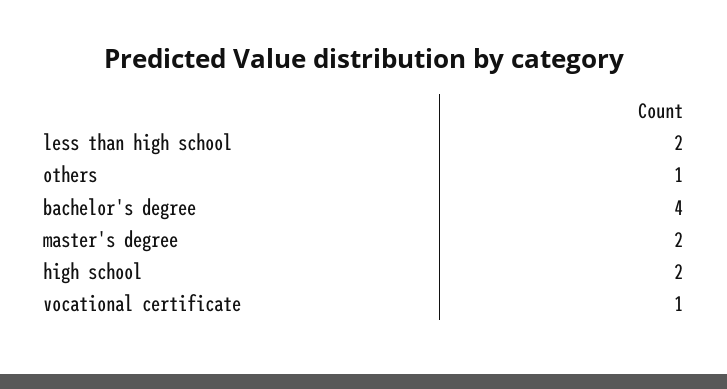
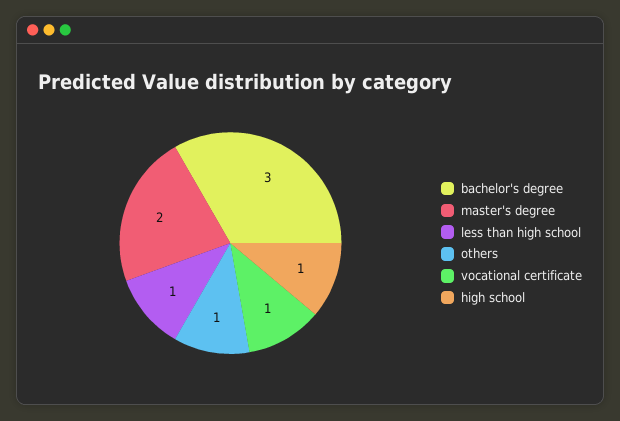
less than high school: 2 -> 1
bachelor's degree: 4 -> 3
high school: 2 -> 1

